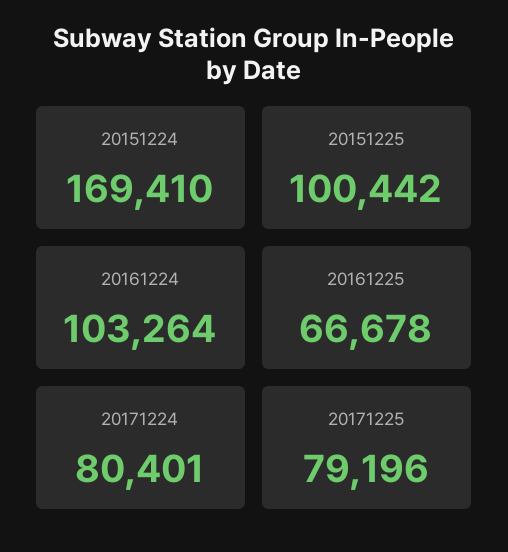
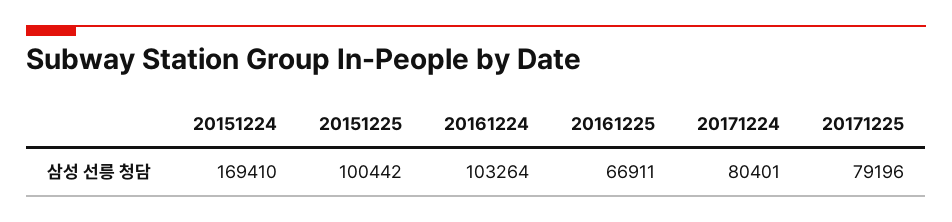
20161225: 66678 -> 66911

